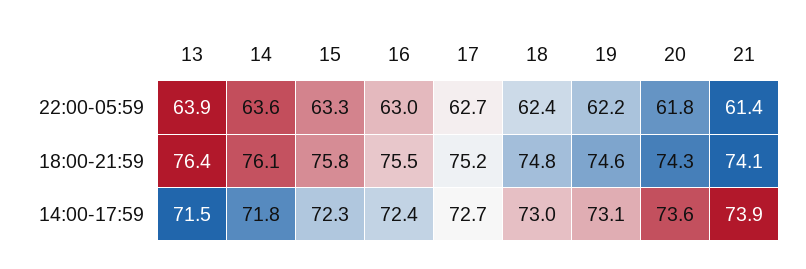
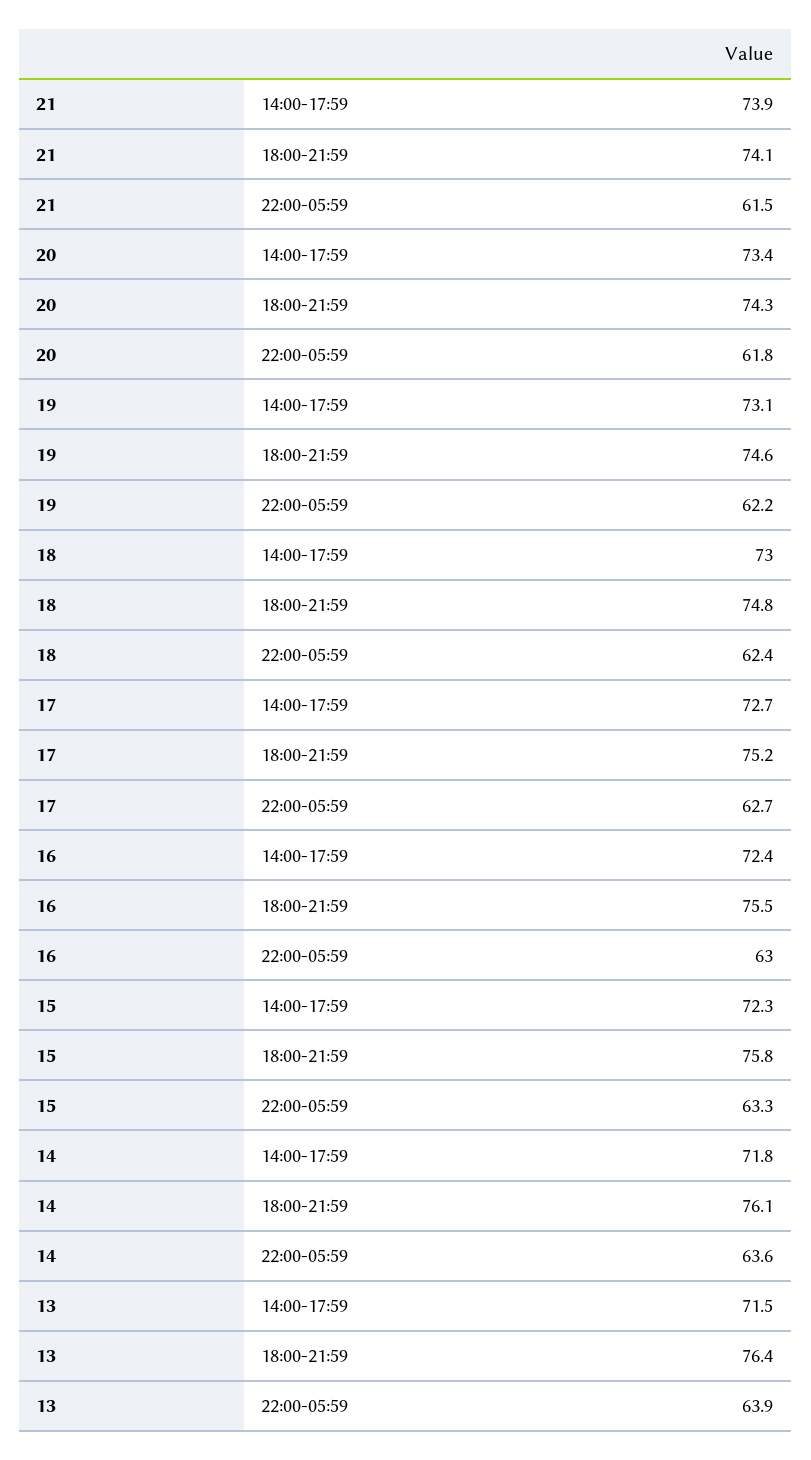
21, 22:00-05:59: 61.4 -> 61.5
20, 14:00-17:59: 73.6 -> 73.4

